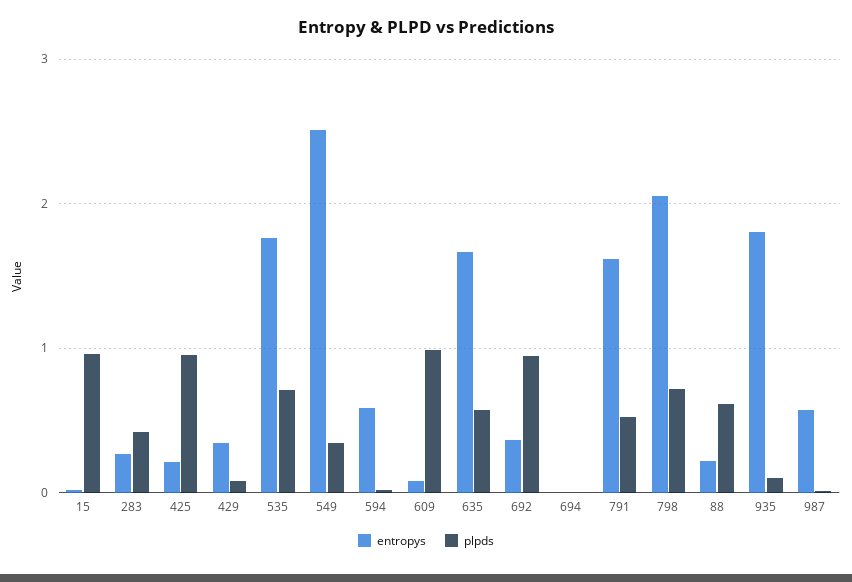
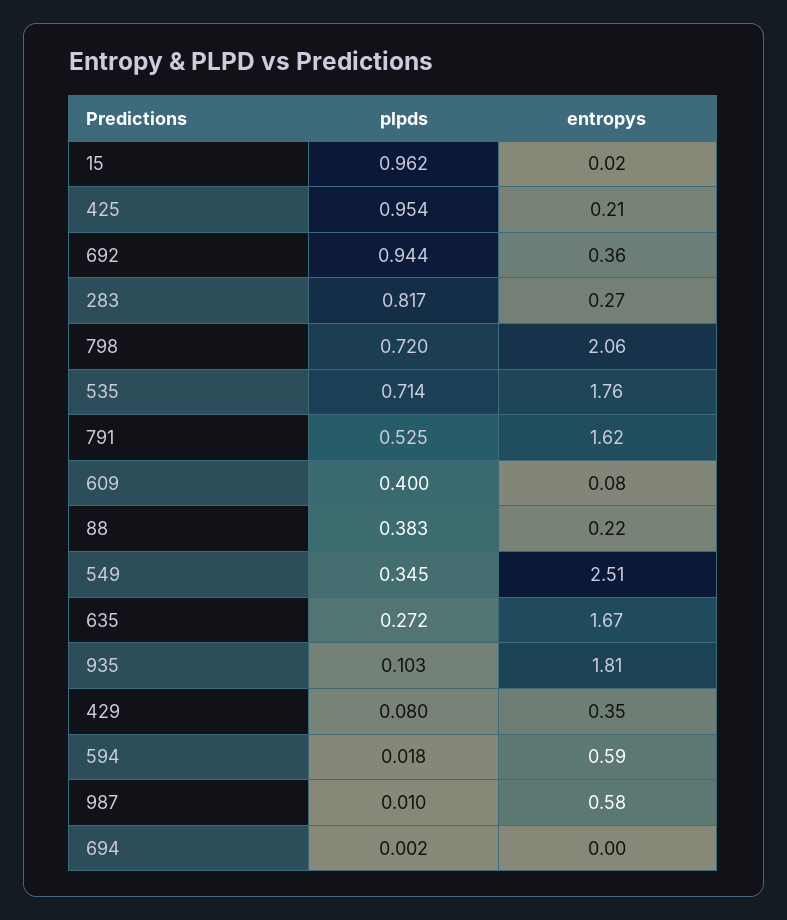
plpds, 283: 0.4 -> 0.817
plpds, 609: 1 -> 0.4
plpds, 635: 0.6 -> 0.272
plpds, 88: 0.6 -> 0.383

